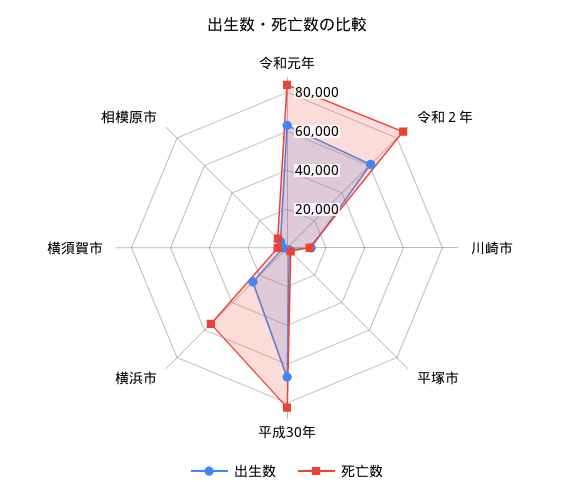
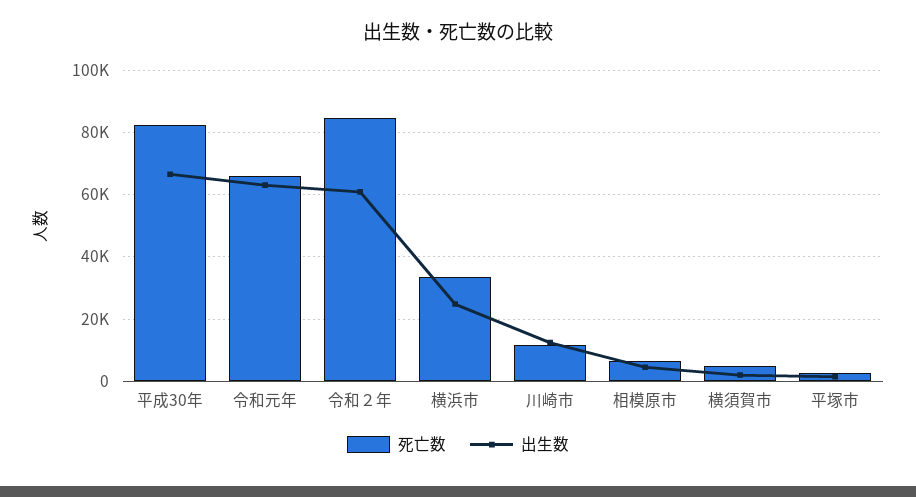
死亡数, 令和元年: 85000 -> 66000
死亡数, 横浜市: 55000 -> 34000

